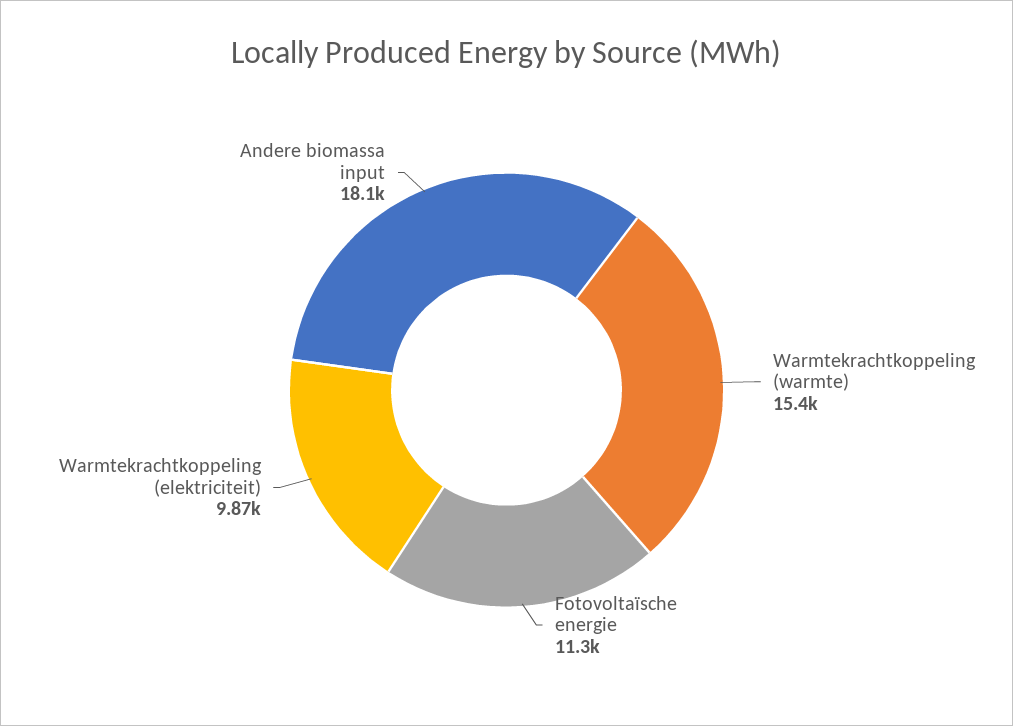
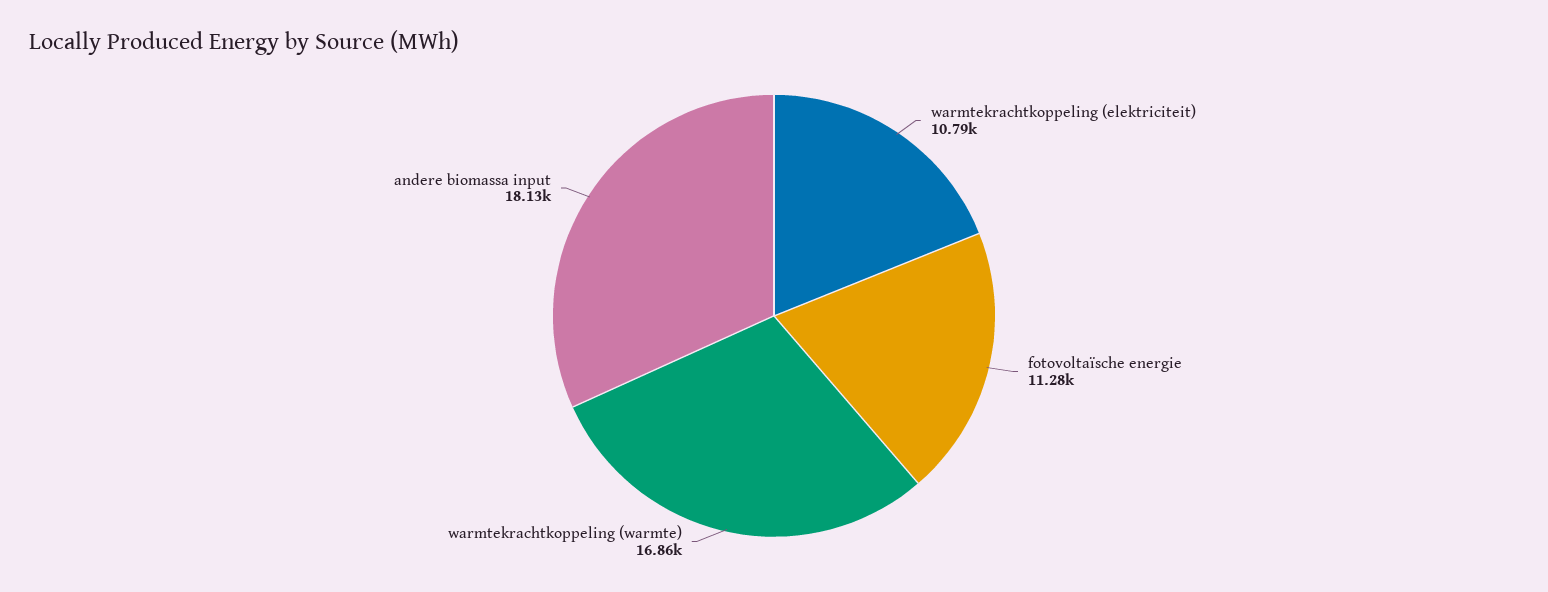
Warmtekrachtkoppeling (warmte): 15400 -> 16860
Warmtekrachtkoppeling (elektriciteit): 9870 -> 10790

